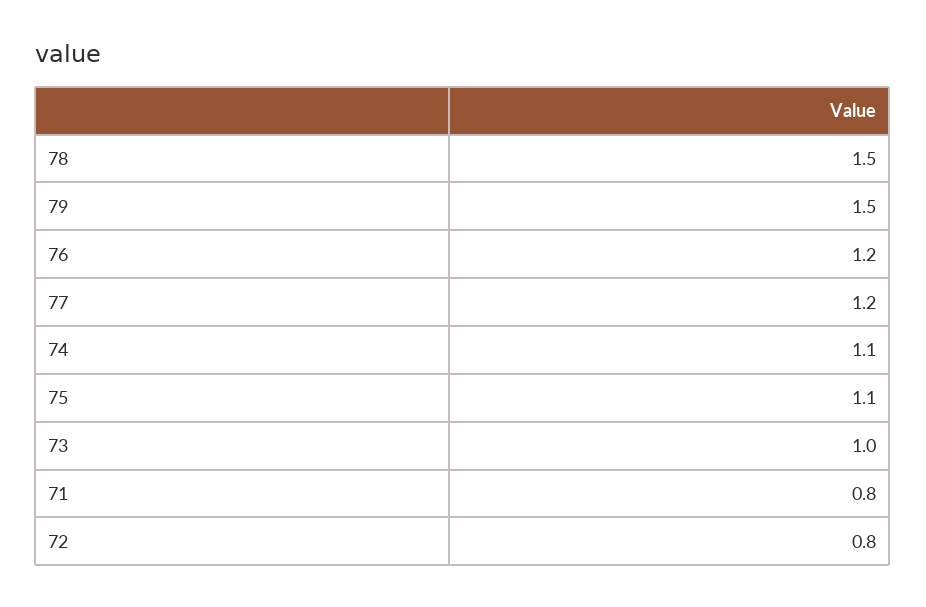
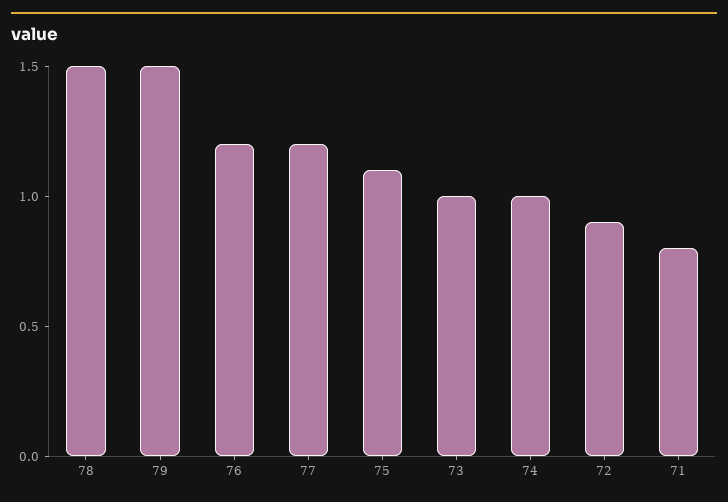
74: 1.1 -> 1
72: 0.8 -> 0.9

